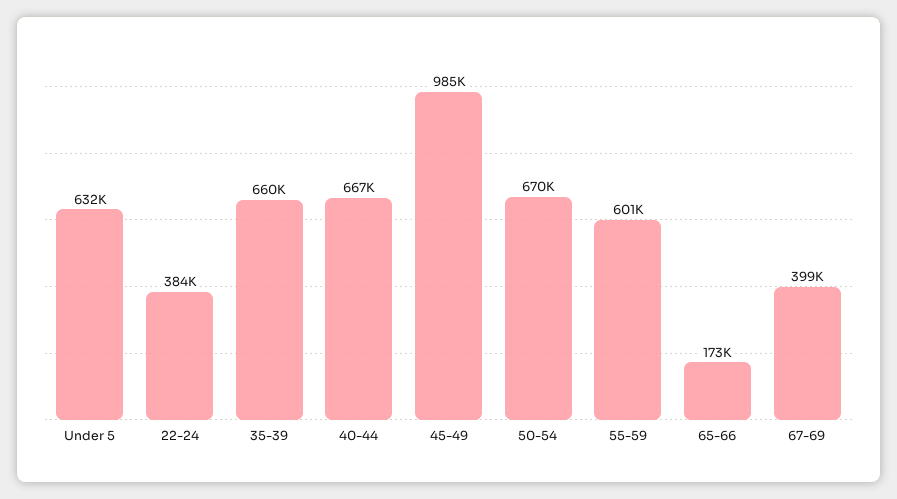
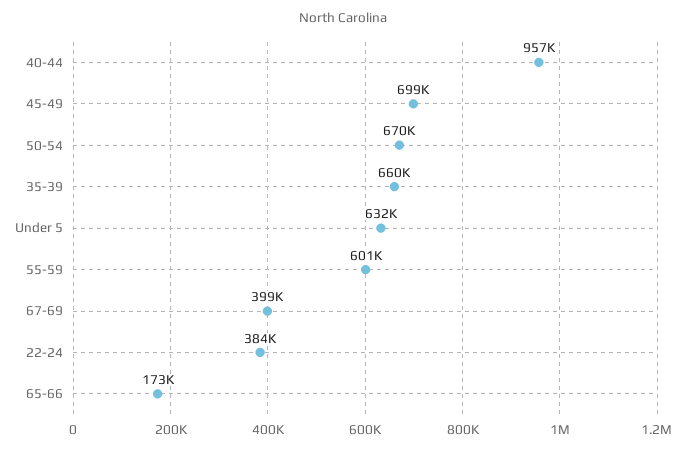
40-44: 667000 -> 957000
45-49: 985000 -> 699000

